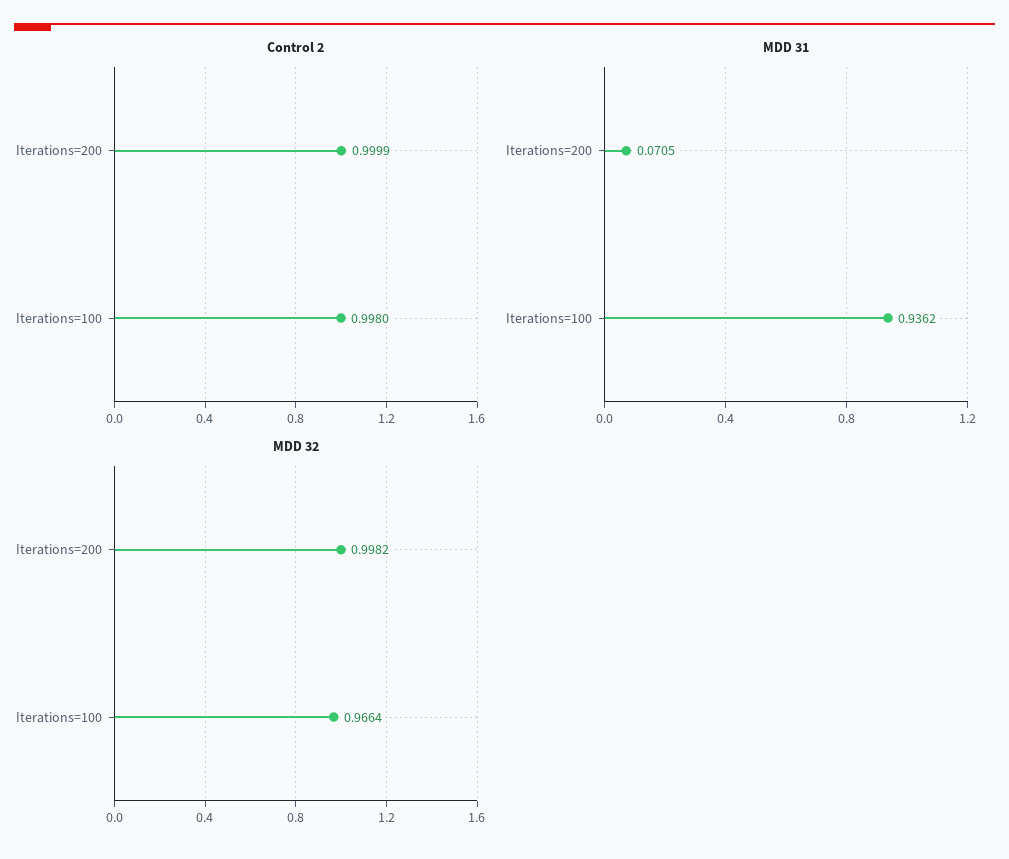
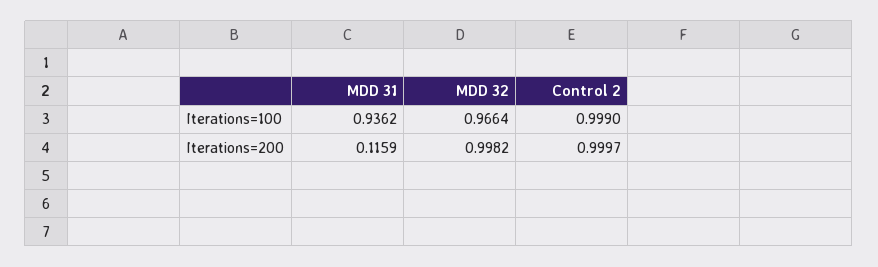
Control 2, Iterations=200: 0.9999 -> 0.9997
Control 2, Iterations=100: 0.998 -> 0.999
MDD 31, Iterations=200: 0.0705 -> 0.1159

